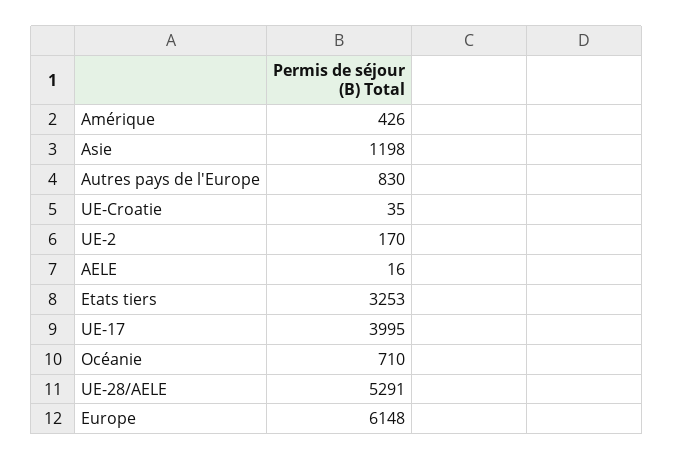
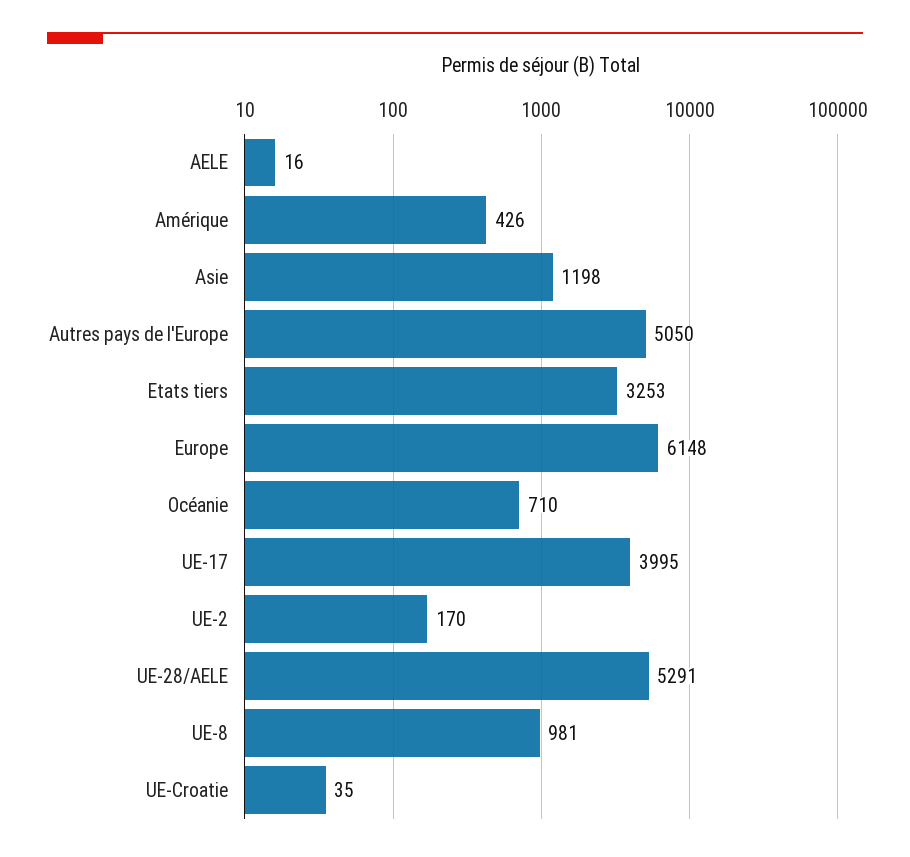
Autres pays de l'Europe: 830 -> 5050
UE-8: none -> 981

